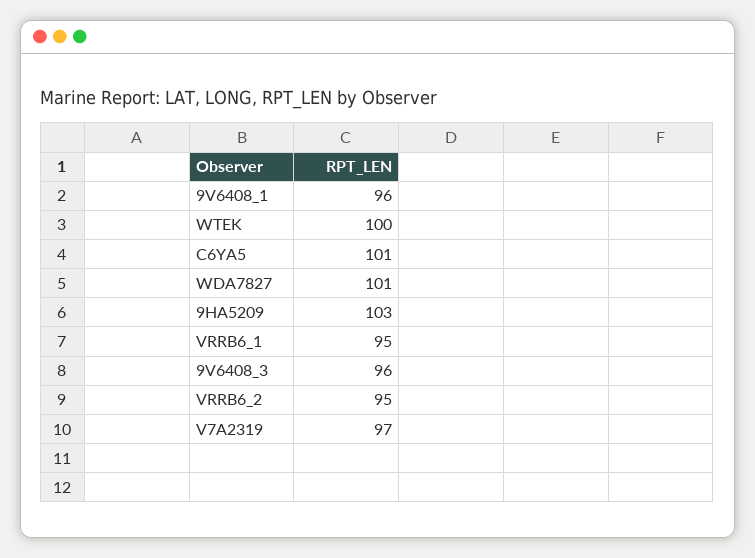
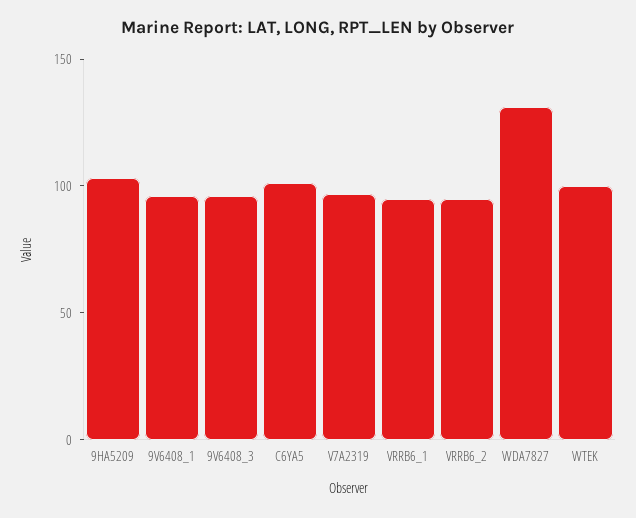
WDA7827: 101 -> 130

